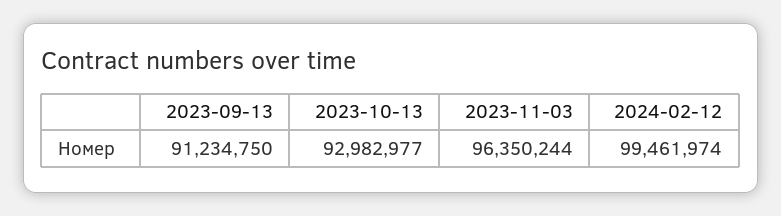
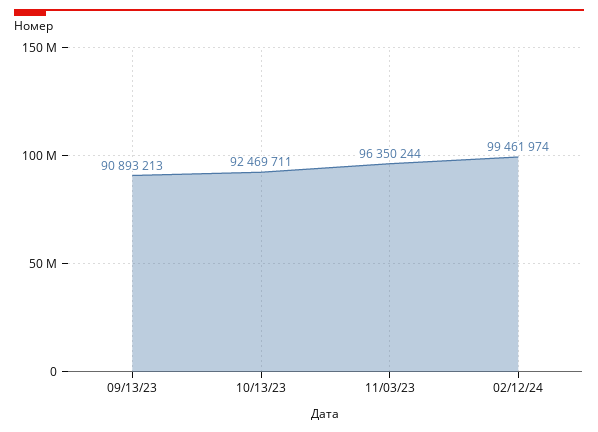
2023-09-13: 91234750 -> 90893213
2023-10-13: 92982977 -> 92469711

